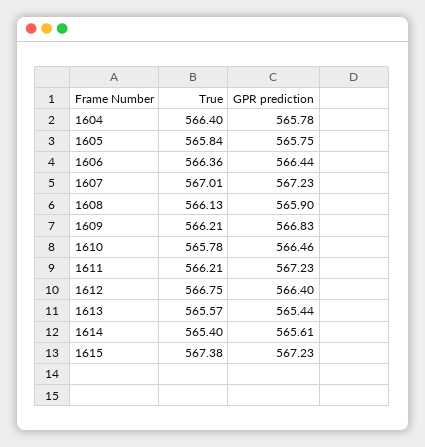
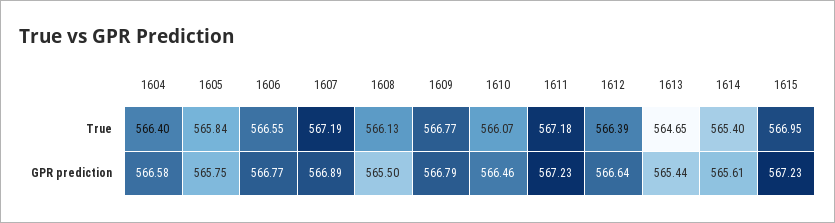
GPR prediction, 1604: 565.78 -> 566.58
True, 1606: 566.36 -> 566.55
GPR prediction, 1606: 566.44 -> 566.77
True, 1607: 567.01 -> 567.19
GPR prediction, 1607: 567.23 -> 566.89
GPR prediction, 1608: 565.9 -> 565.5
True, 1609: 566.21 -> 566.77
GPR prediction, 1609: 566.83 -> 566.79
True, 1610: 565.78 -> 566.07
True, 1611: 566.21 -> 567.18
True, 1612: 566.75 -> 566.39
GPR prediction, 1612: 566.4 -> 566.64
True, 1613: 565.57 -> 564.65
True, 1615: 567.38 -> 566.95

